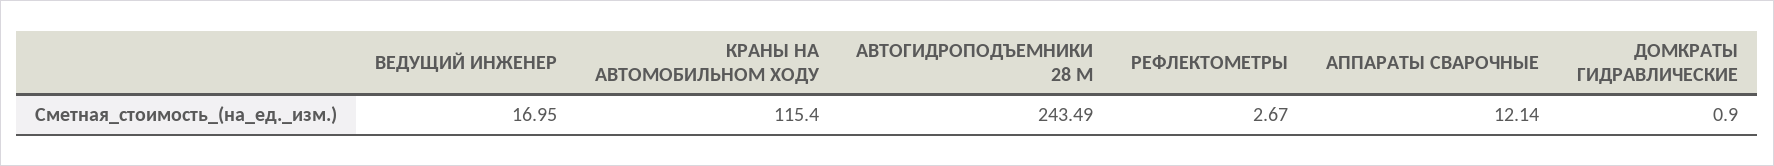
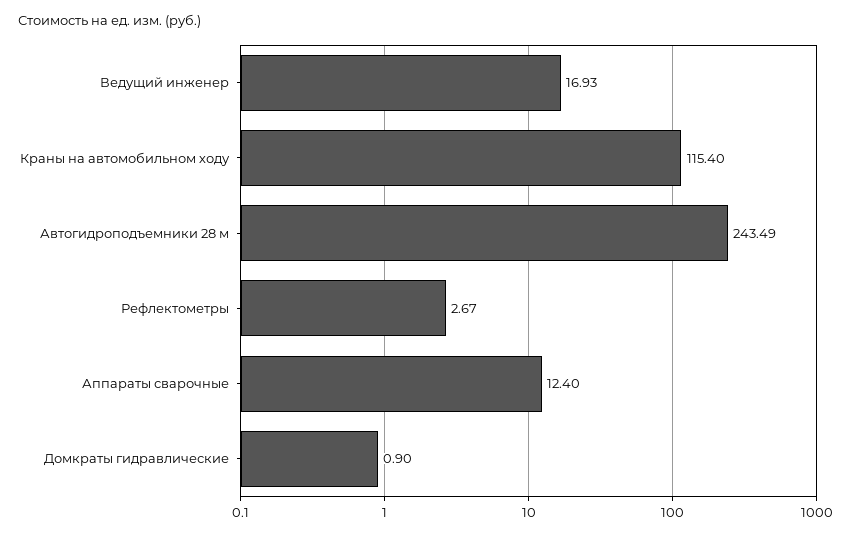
ВЕДУЩИЙ ИНЖЕНЕР: 16.95 -> 16.93
АППАРАТЫ СВАРОЧНЫЕ: 12.14 -> 12.4

